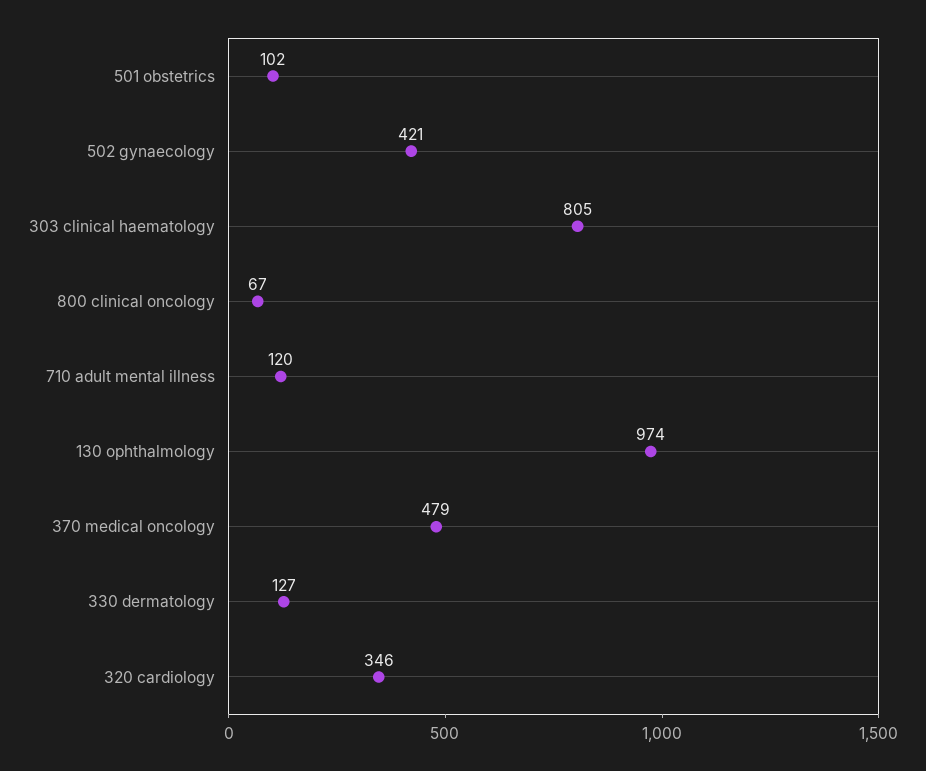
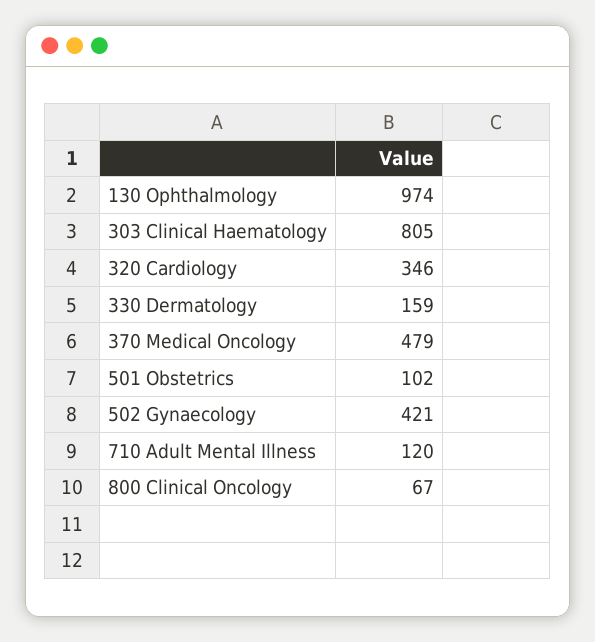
330 dermatology: 127 -> 159

